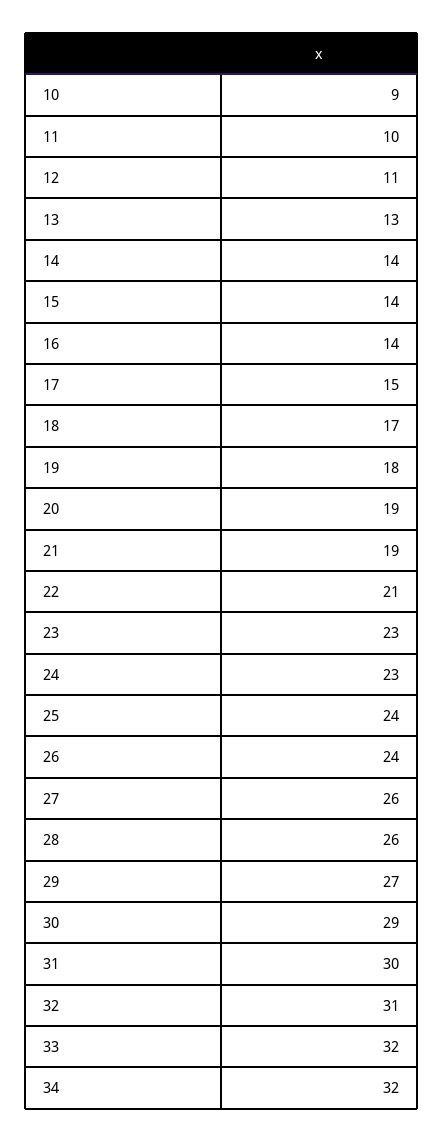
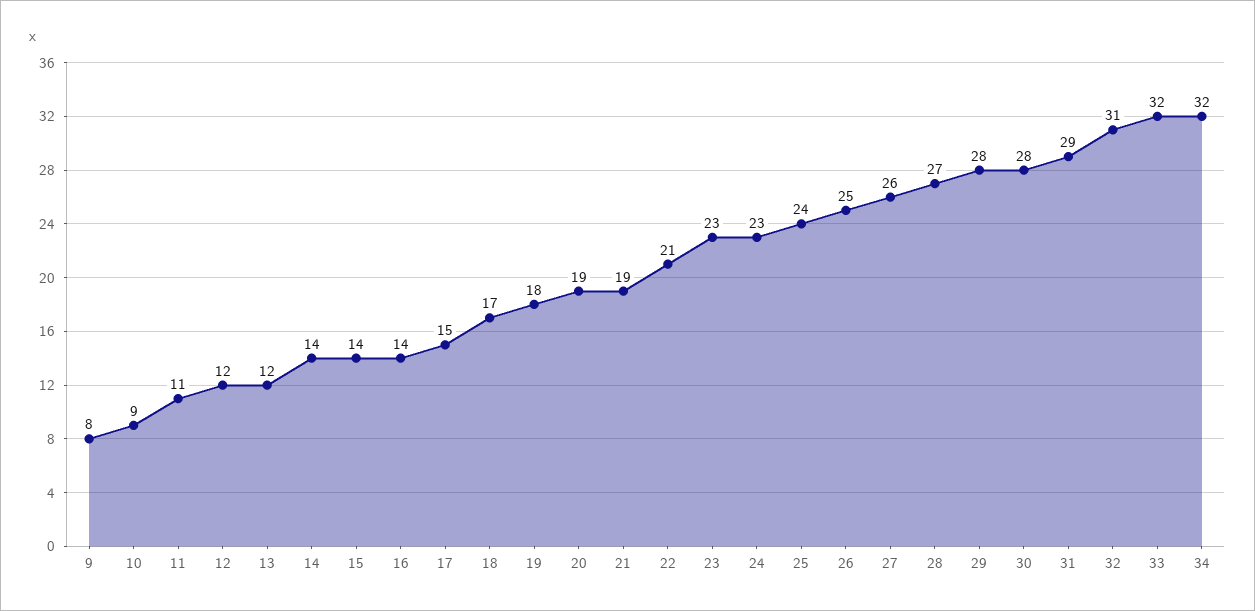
11: 10 -> 11
12: 11 -> 12
13: 13 -> 12
26: 24 -> 25
28: 26 -> 27
29: 27 -> 28
30: 29 -> 28
31: 30 -> 29
9: none -> 8

